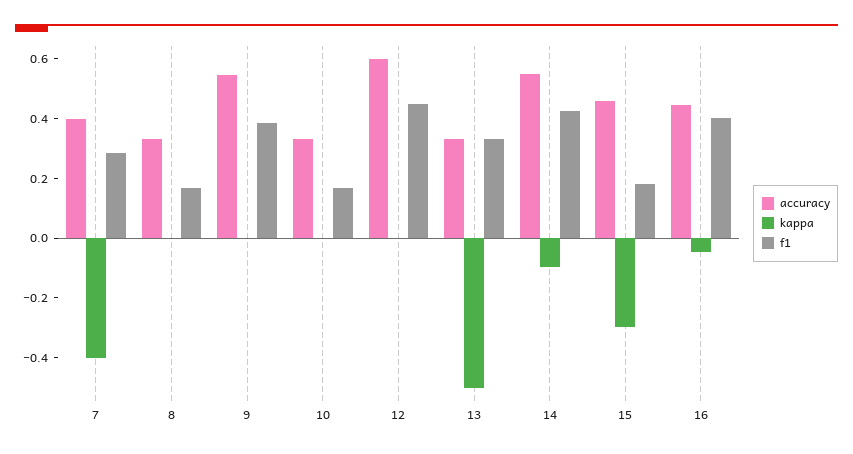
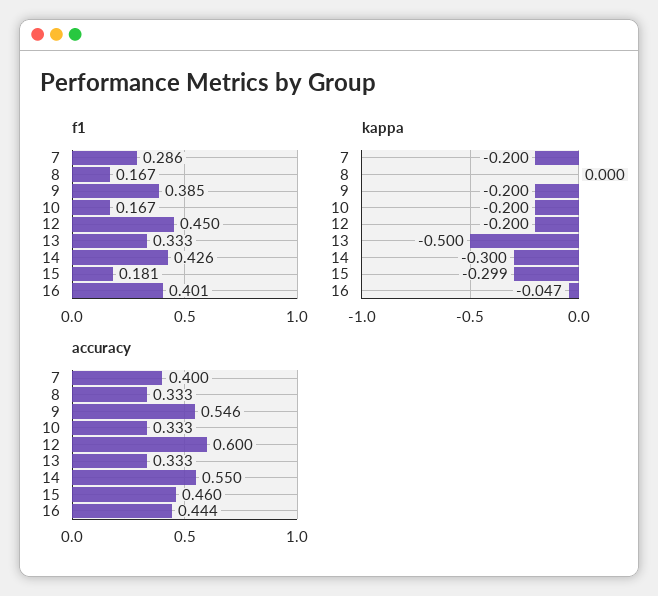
kappa, 7: -0.4 -> -0.2
kappa, 9: 0 -> -0.2
kappa, 10: 0 -> -0.2
kappa, 12: 0 -> -0.2
kappa, 14: -0.1 -> -0.3

